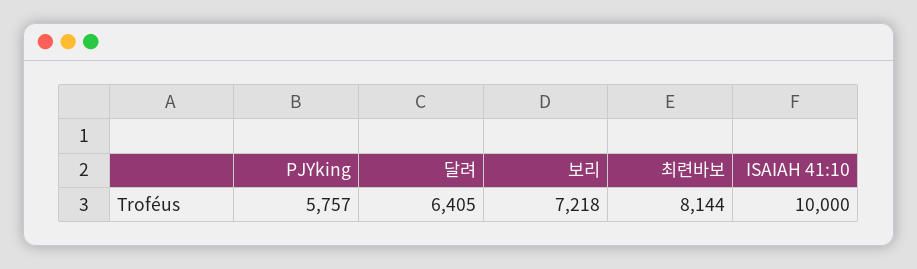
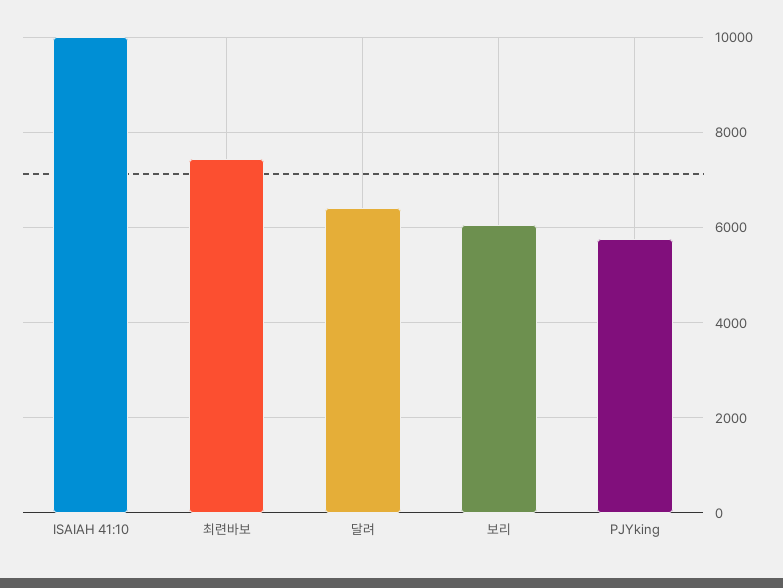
보리: 7218 -> 6000
최련바보: 8144 -> 7400

